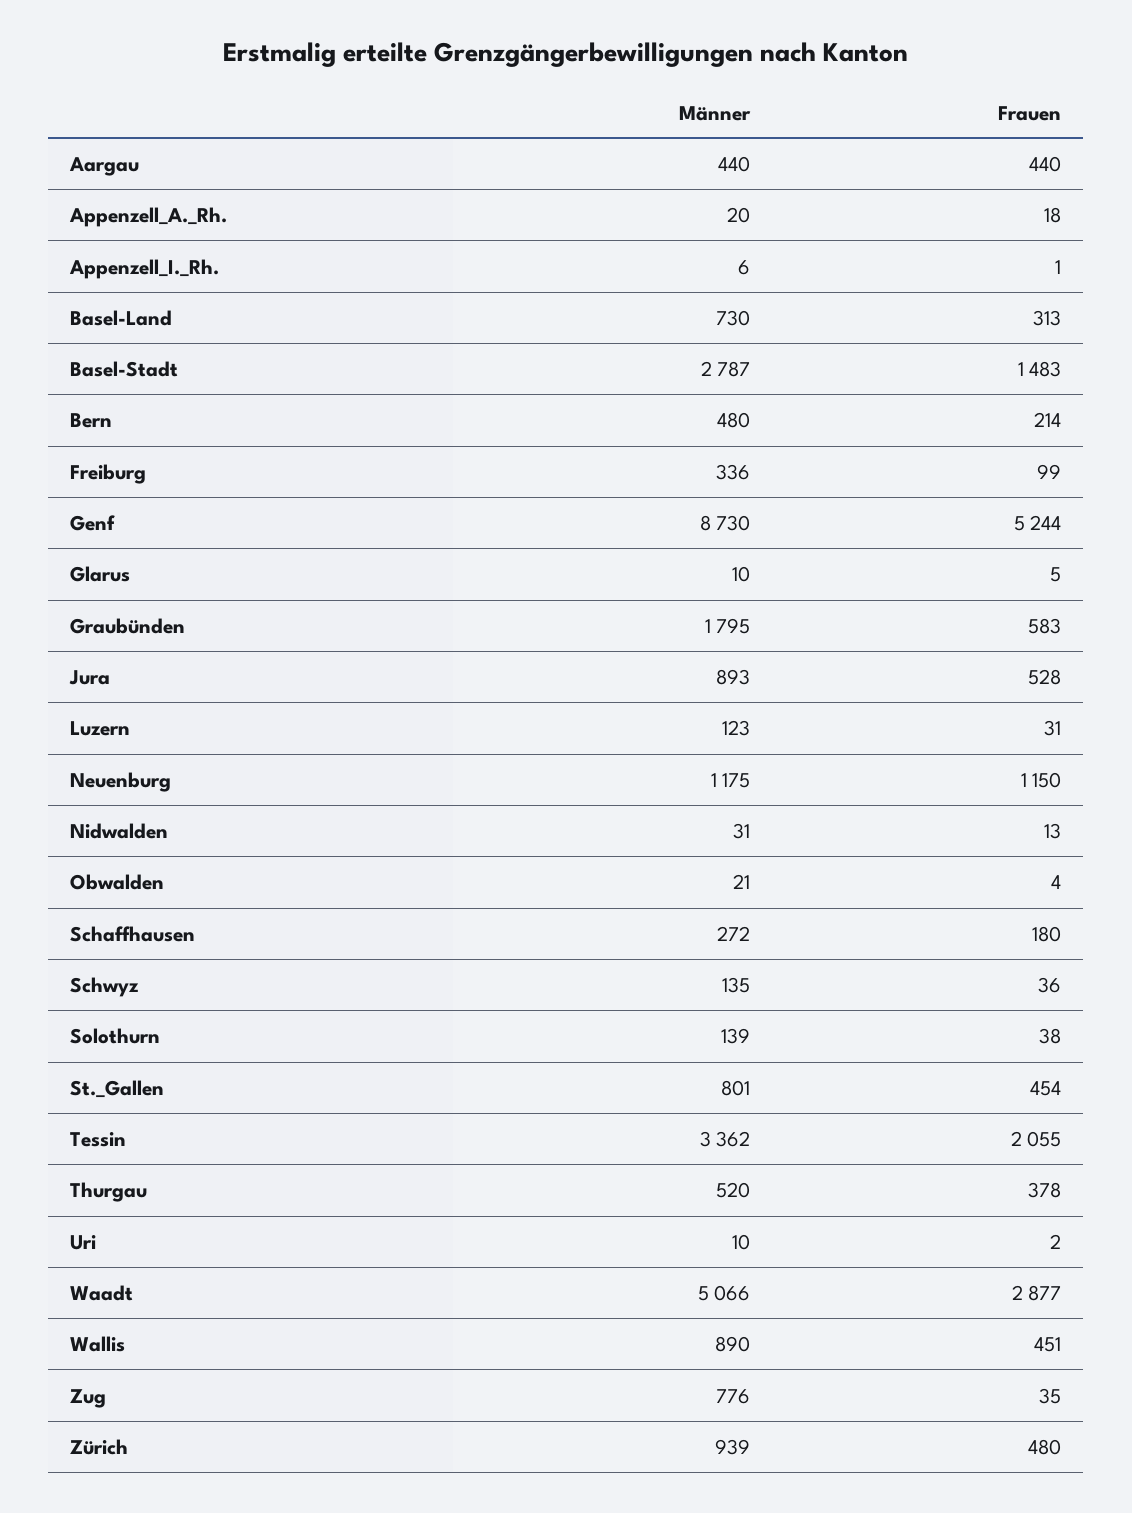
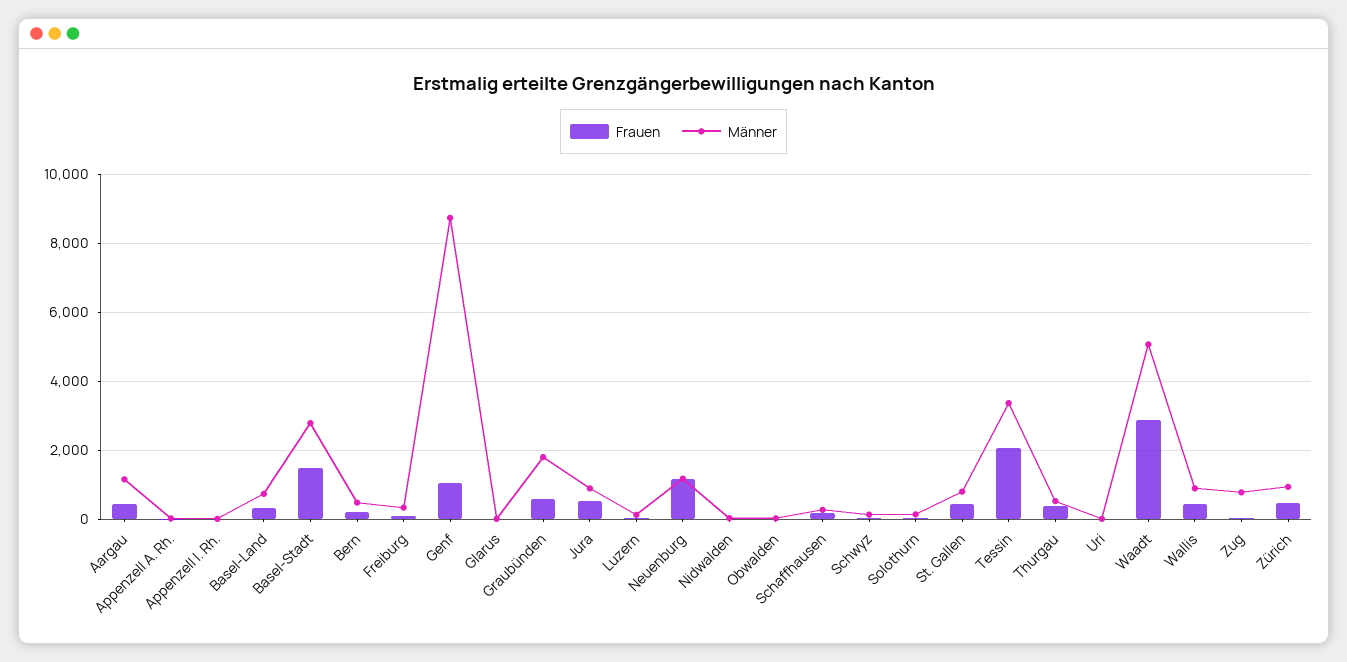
Männer, Aargau: 440 -> 1200
Frauen, Genf: 5244 -> 1000

